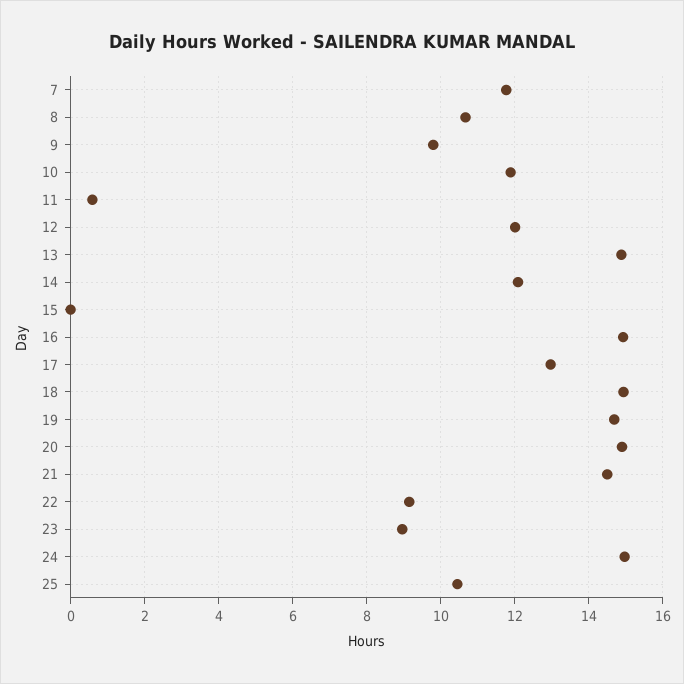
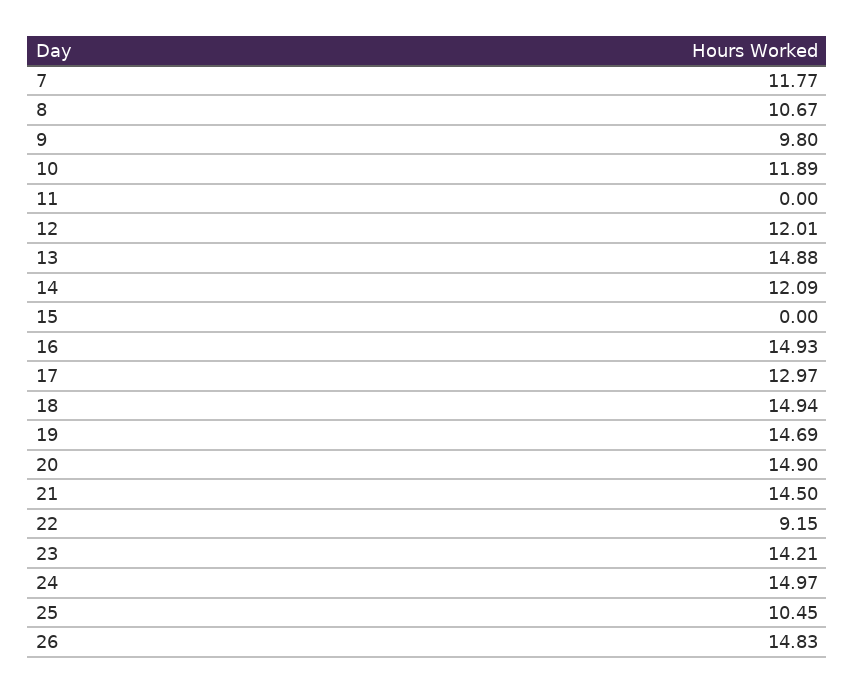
11: 0.6 -> 0
23: 9 -> 14.21
26: none -> 14.83

